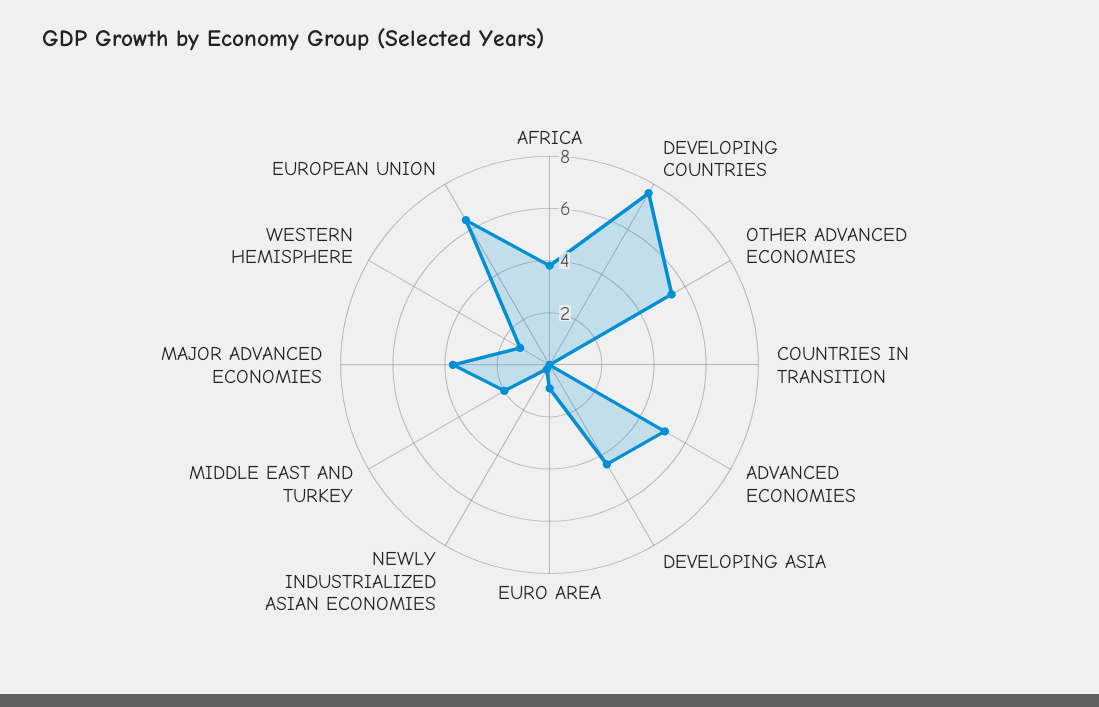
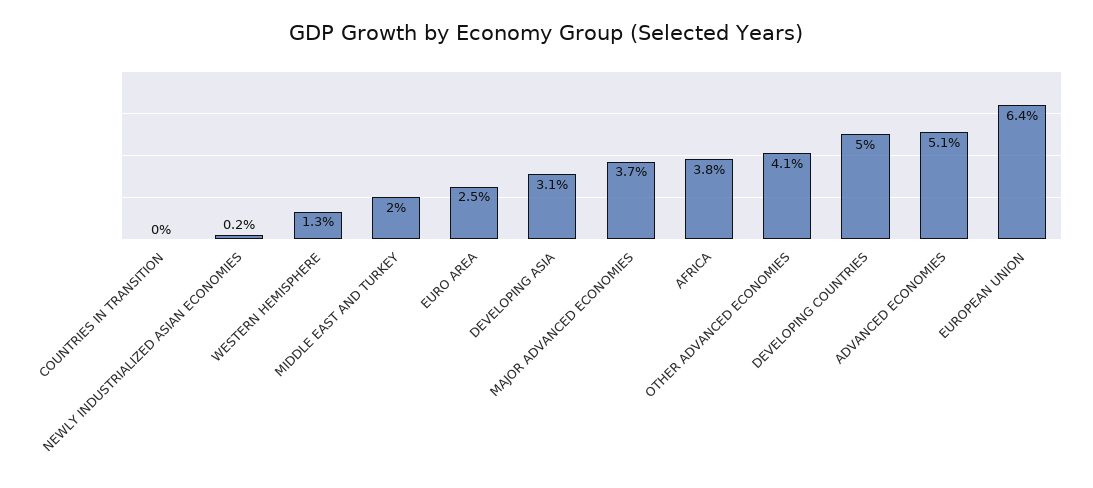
DEVELOPING COUNTRIES: 7.5 -> 5
OTHER ADVANCED ECONOMIES: 5.5 -> 4.1
DEVELOPING ASIA: 4.5 -> 3.1
EURO AREA: 1 -> 2.5

